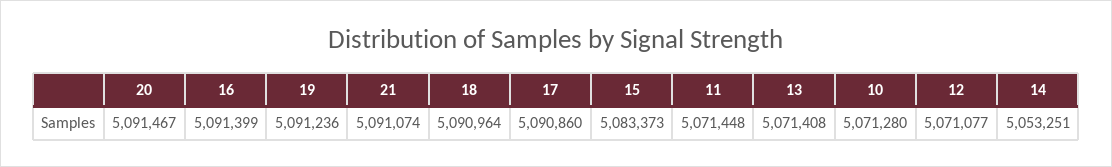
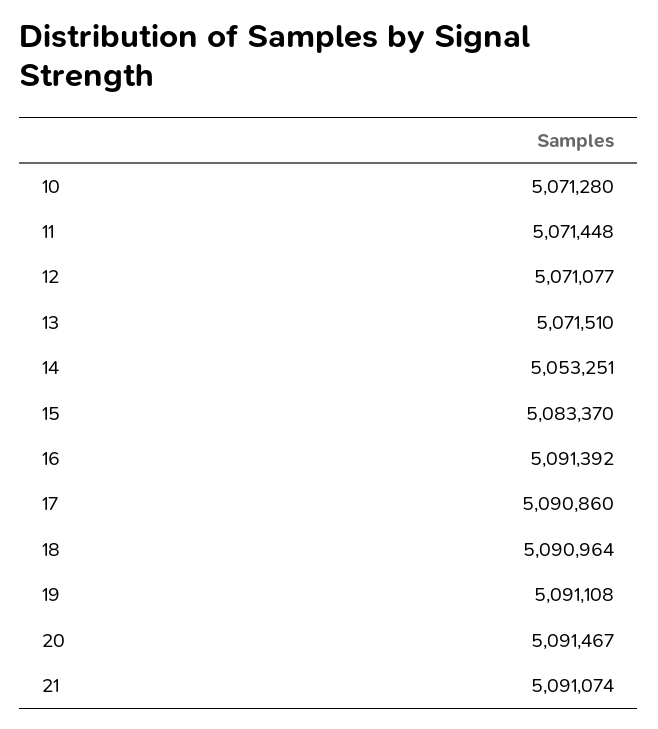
16: 5091399 -> 5091392
19: 5091236 -> 5091108
15: 5083373 -> 5083370
13: 5071408 -> 5071510

